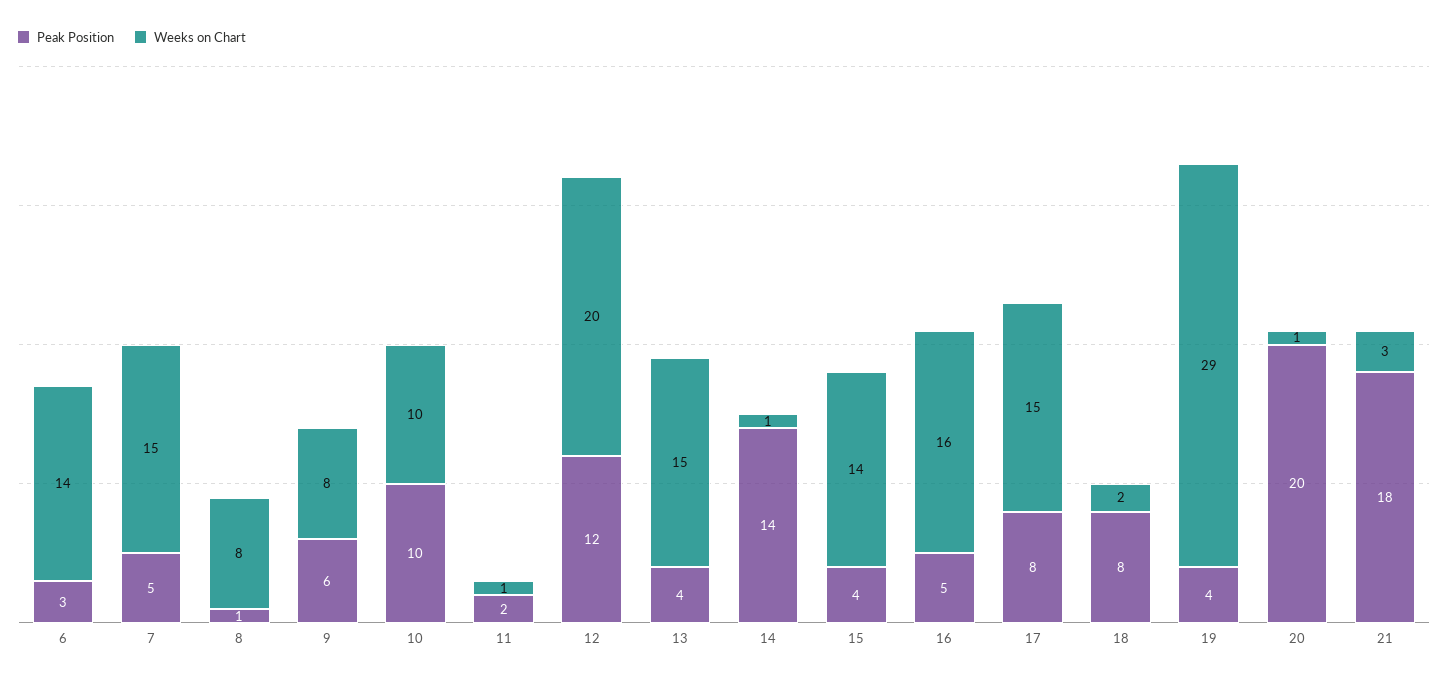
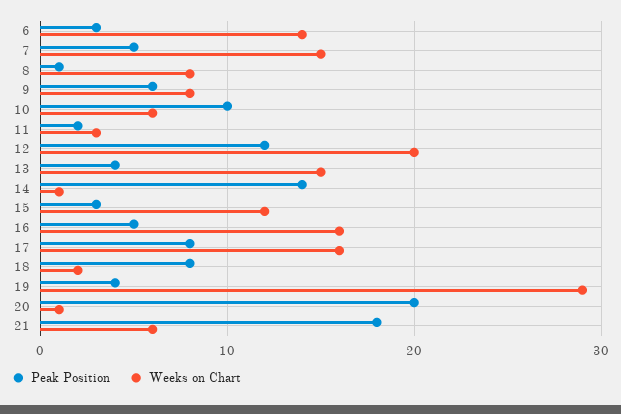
Weeks on Chart, 10: 10 -> 6
Weeks on Chart, 11: 1 -> 3
Peak Position, 15: 4 -> 3
Weeks on Chart, 15: 14 -> 12
Weeks on Chart, 17: 15 -> 16
Weeks on Chart, 21: 3 -> 6

